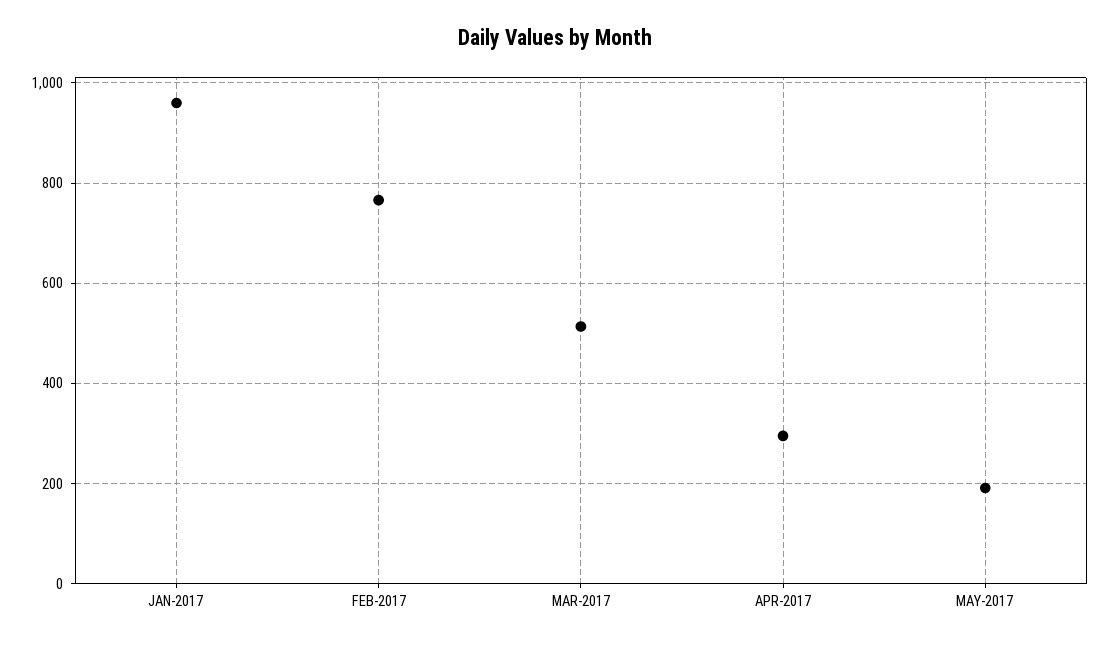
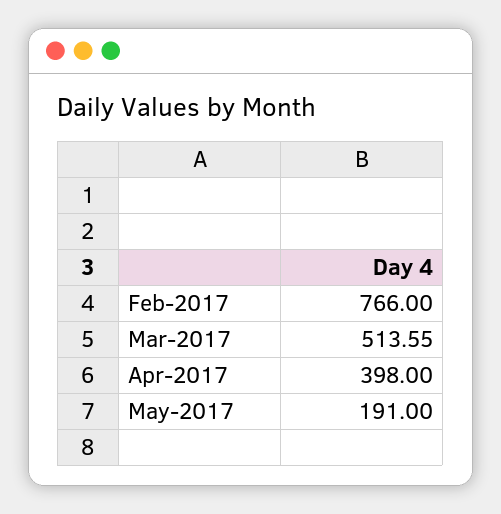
JAN-2017: 960 -> none
APR-2017: 300 -> 398

